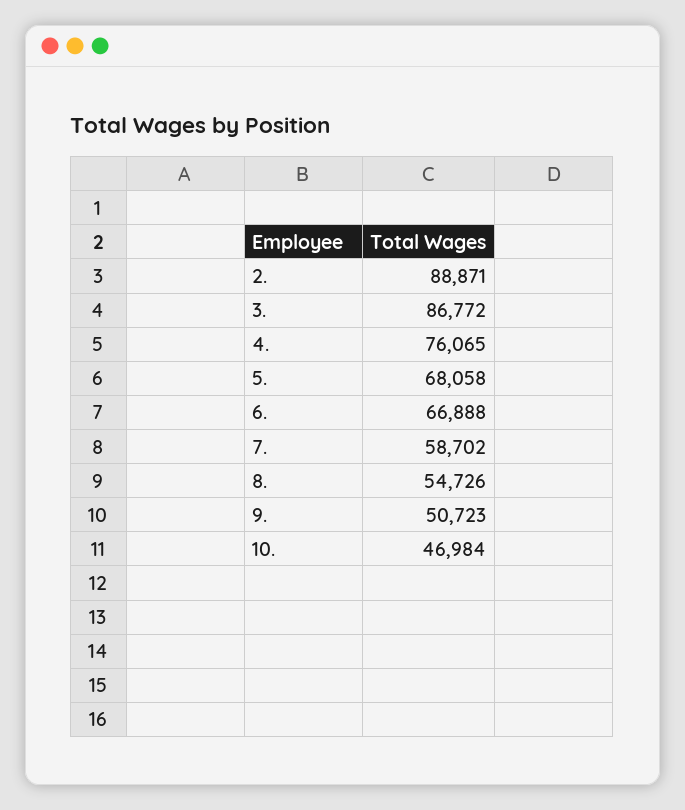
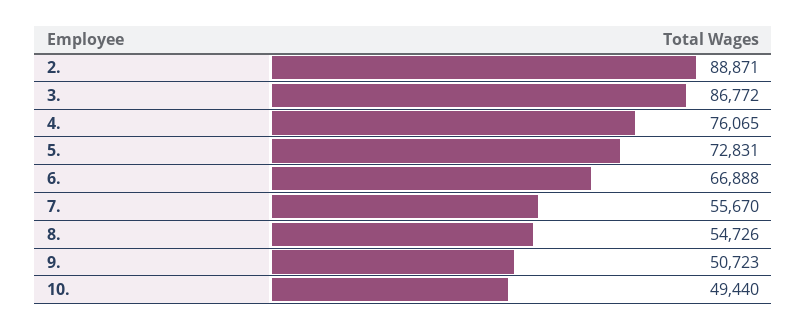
5.: 68058 -> 72831
7.: 58702 -> 55670
10.: 46984 -> 49440

